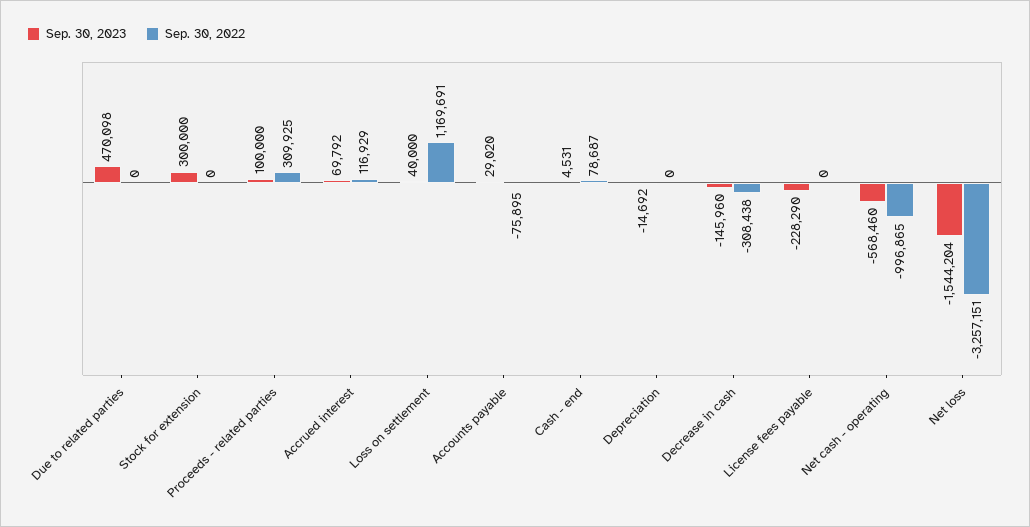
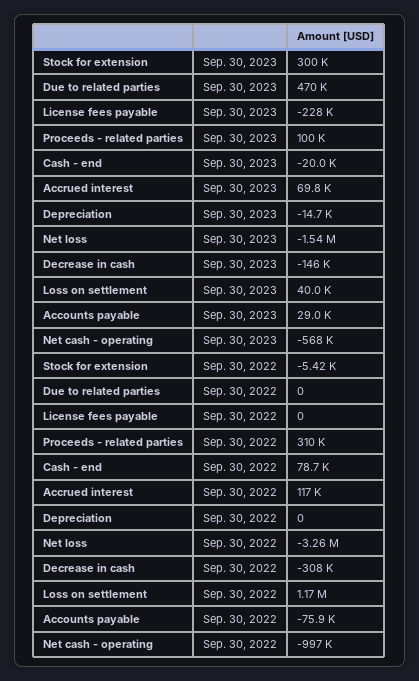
Sep. 30, 2022, Stock for extension: 0 -> -5420
Sep. 30, 2023, Cash - end: 4531 -> -20000

